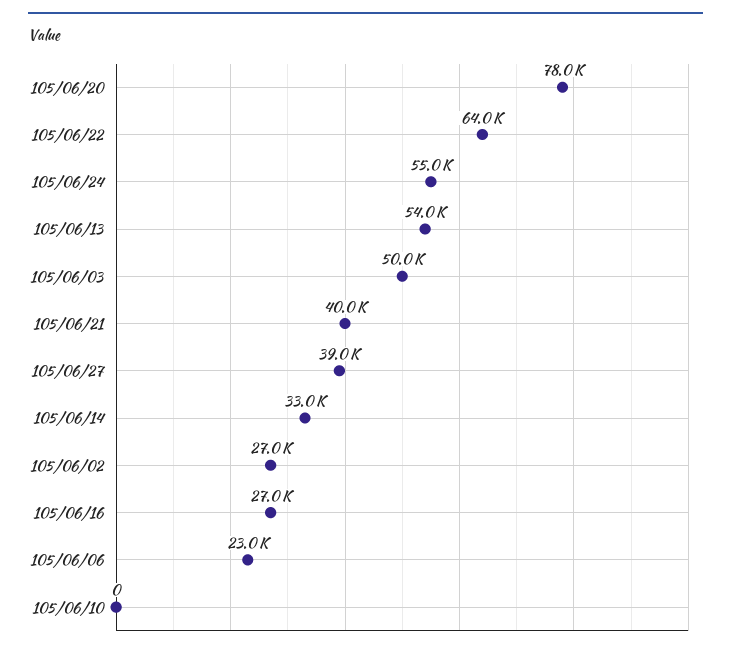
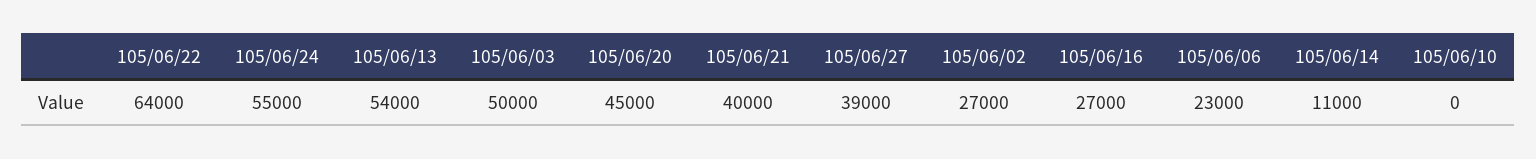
105/06/20: 78000 -> 45000
105/06/14: 33000 -> 11000

